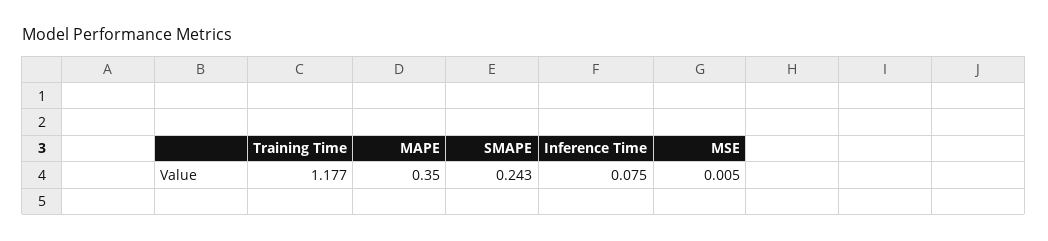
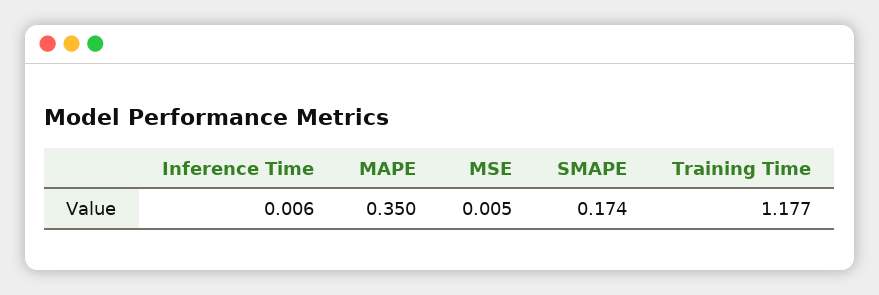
SMAPE: 0.243 -> 0.174
Inference Time: 0.075 -> 0.006

